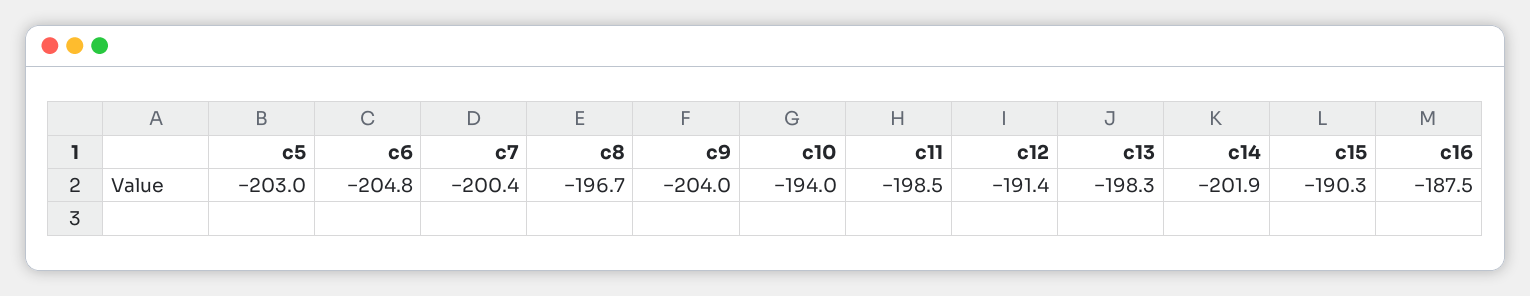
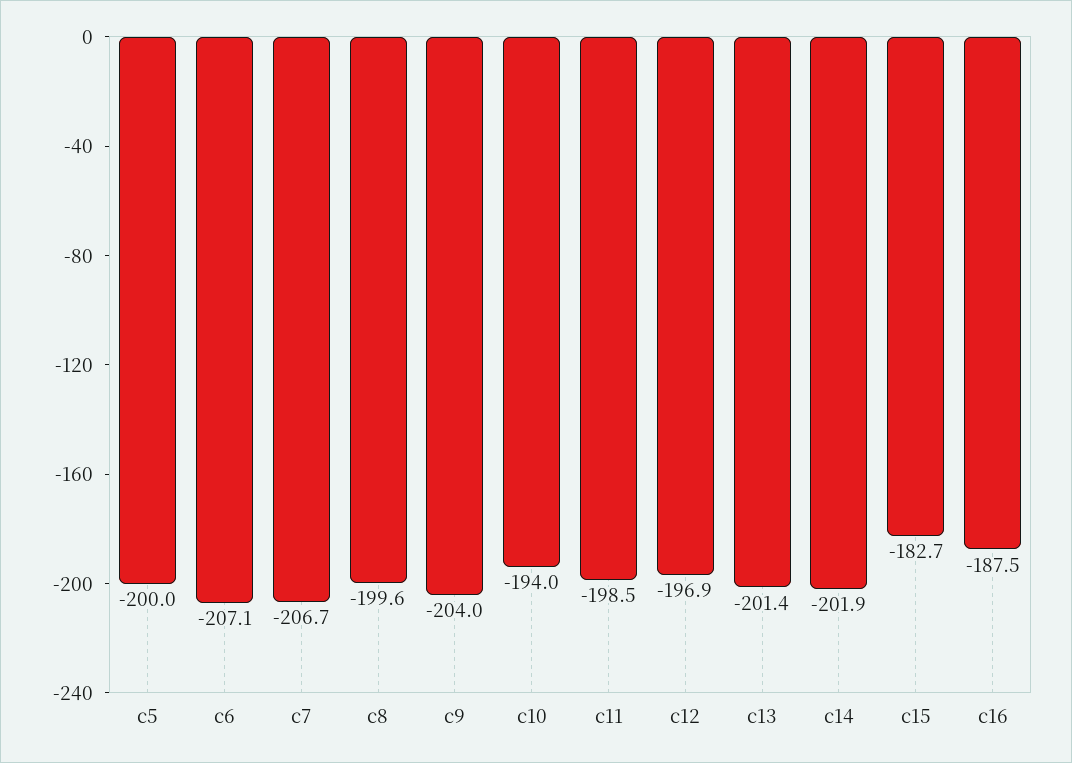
c5: -203 -> -200
c6: -204.8 -> -207.1
c7: -200.4 -> -206.7
c8: -196.7 -> -199.6
c12: -191.4 -> -196.9
c13: -198.3 -> -201.4
c15: -190.3 -> -182.7

